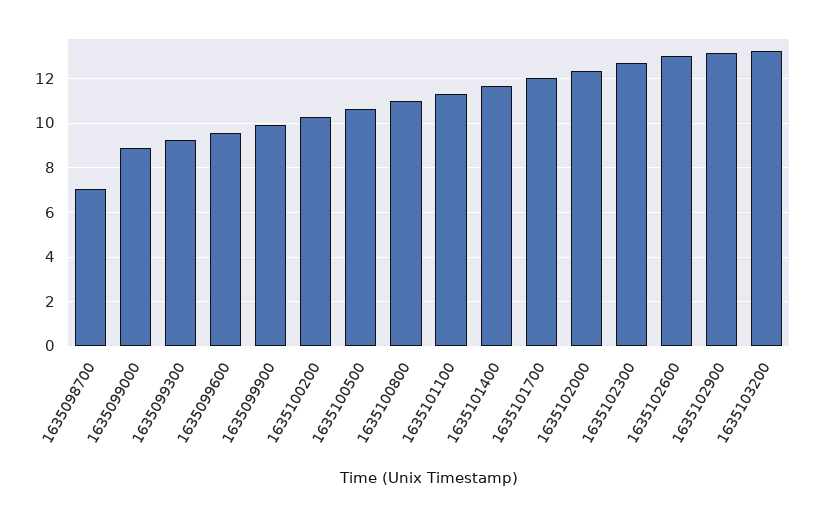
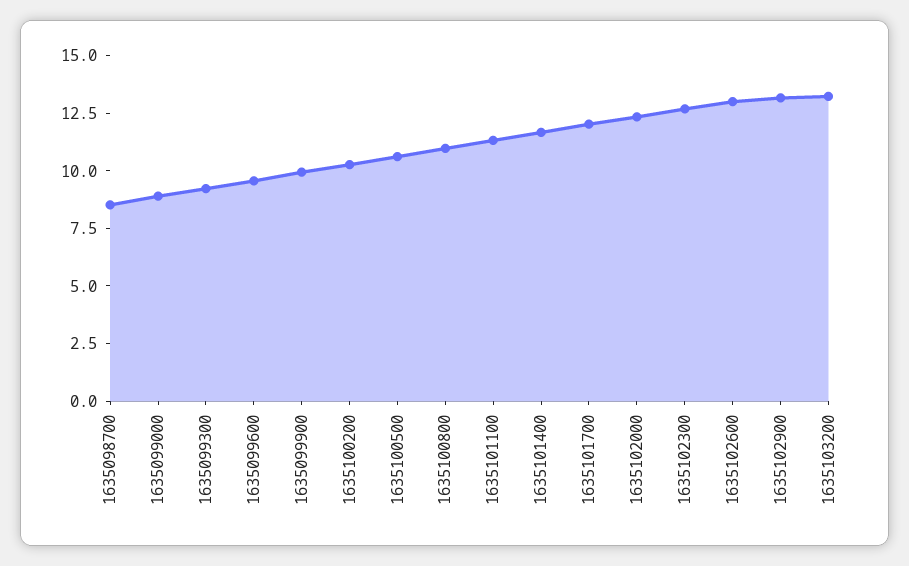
1635098700: 7 -> 8.5

